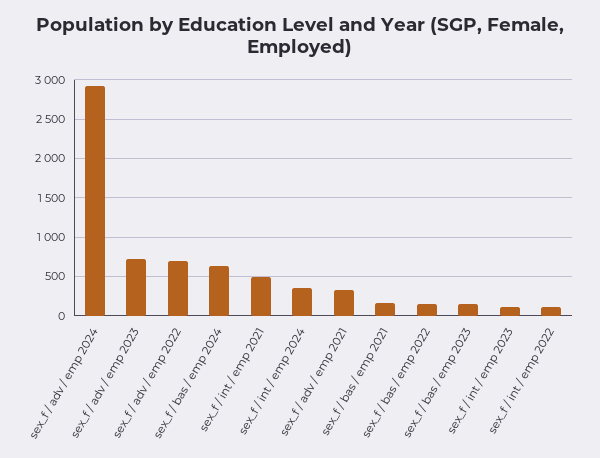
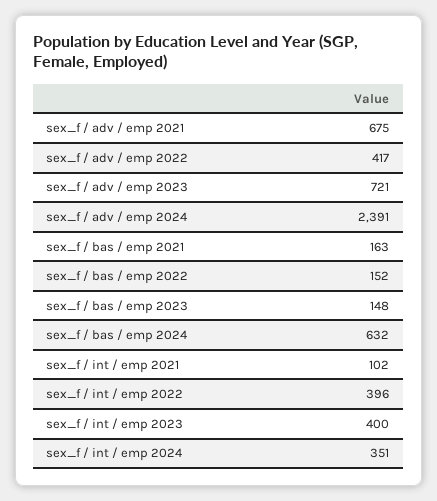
sex_f / adv / emp 2024: 2900 -> 2391
sex_f / adv / emp 2022: 700 -> 417
sex_f / int / emp 2021: 500 -> 102
sex_f / adv / emp 2021: 300 -> 675
sex_f / int / emp 2023: 100 -> 400
sex_f / int / emp 2022: 100 -> 396

